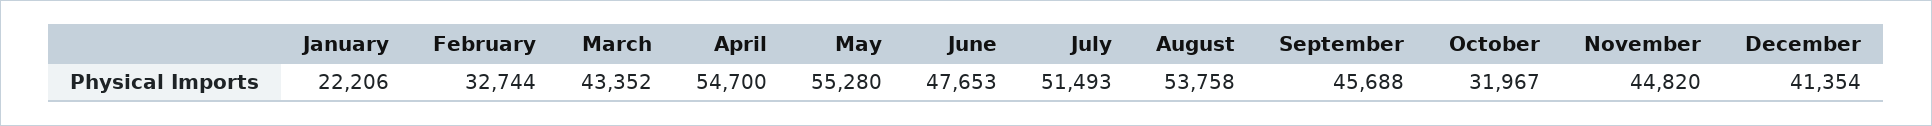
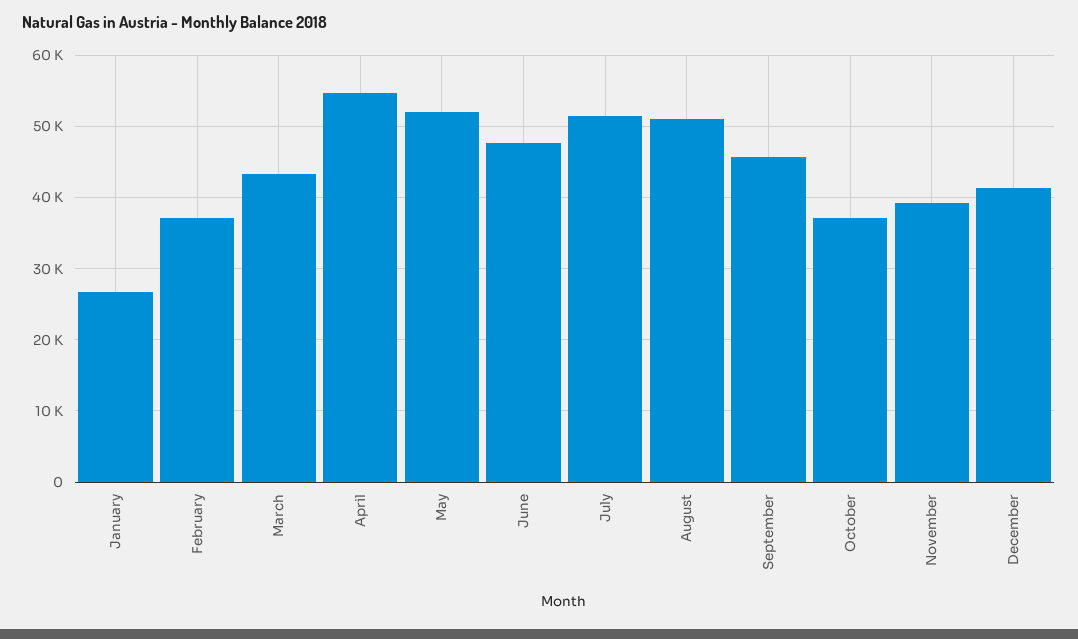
January: 22206 -> 27000
February: 32744 -> 37000
May: 55280 -> 52000
August: 53758 -> 51000
October: 31967 -> 37000
November: 44820 -> 39000

